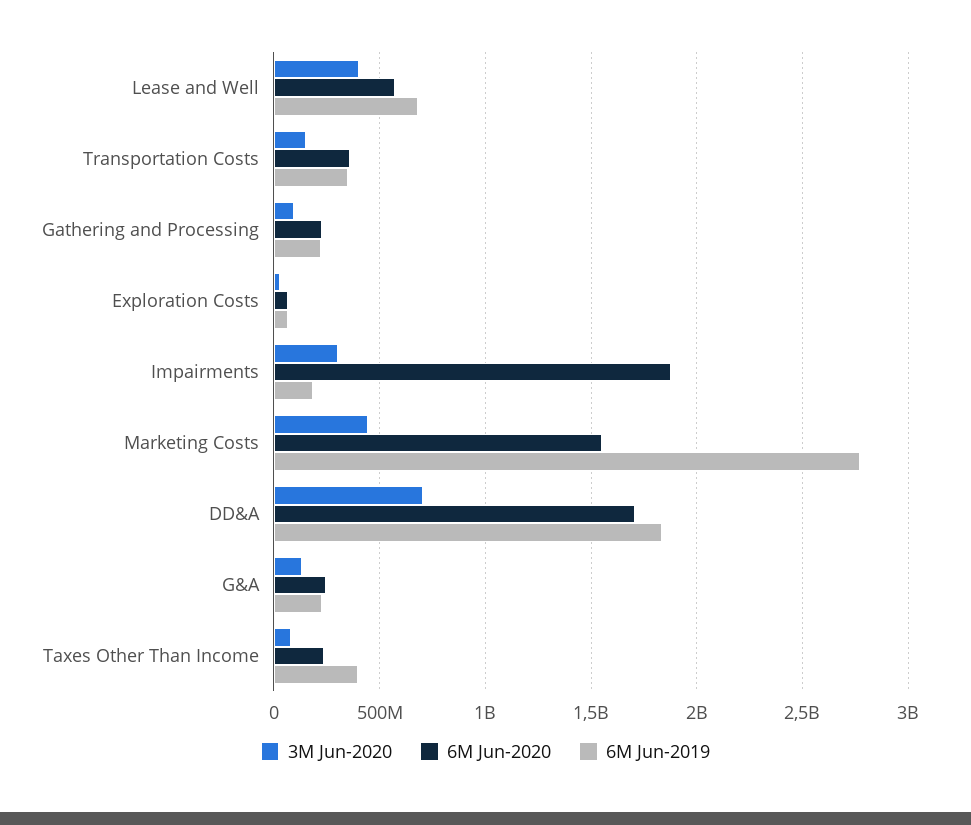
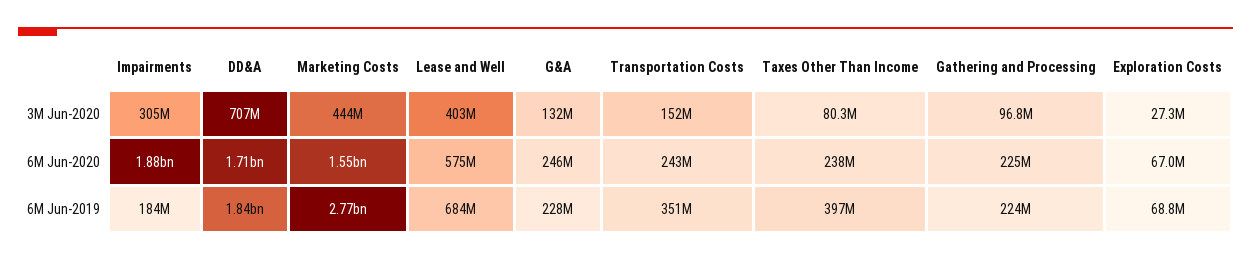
6M Jun-2020, Transportation Costs: 350000000 -> 243000000

